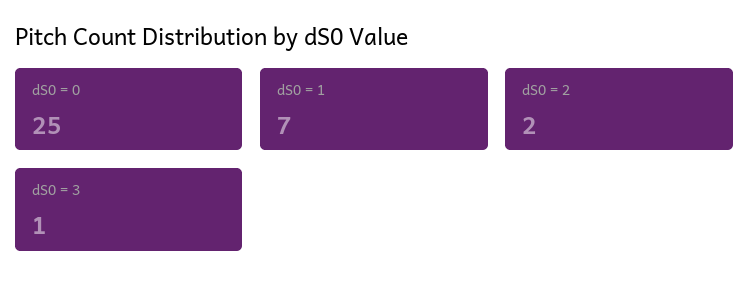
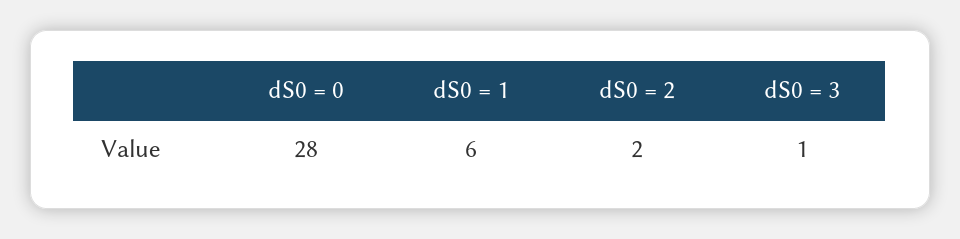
dS0 = 0: 25 -> 28
dS0 = 1: 7 -> 6

